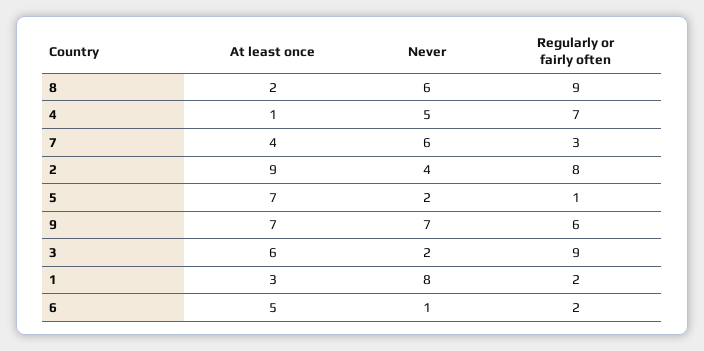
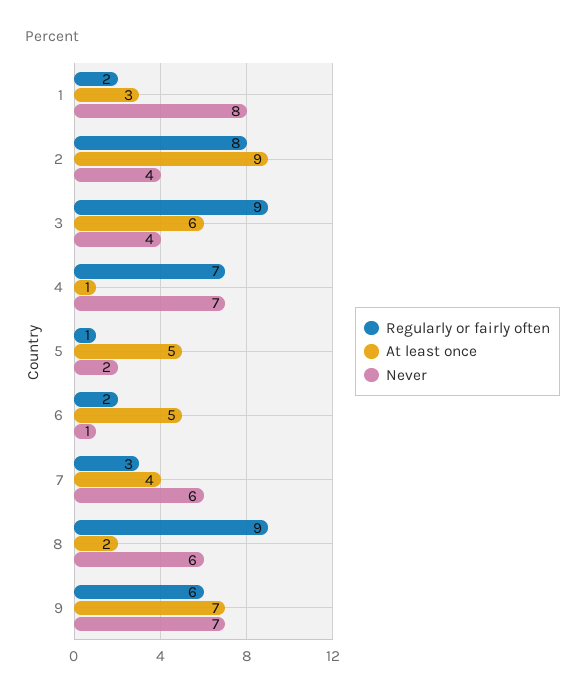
Never, 4: 5 -> 7
At least once, 5: 7 -> 5
Never, 3: 2 -> 4

